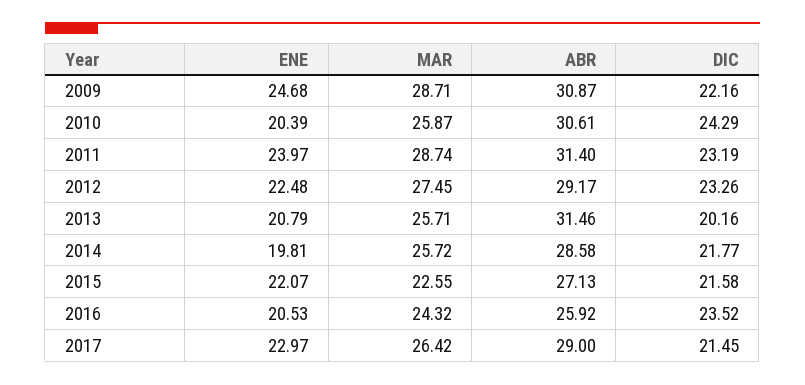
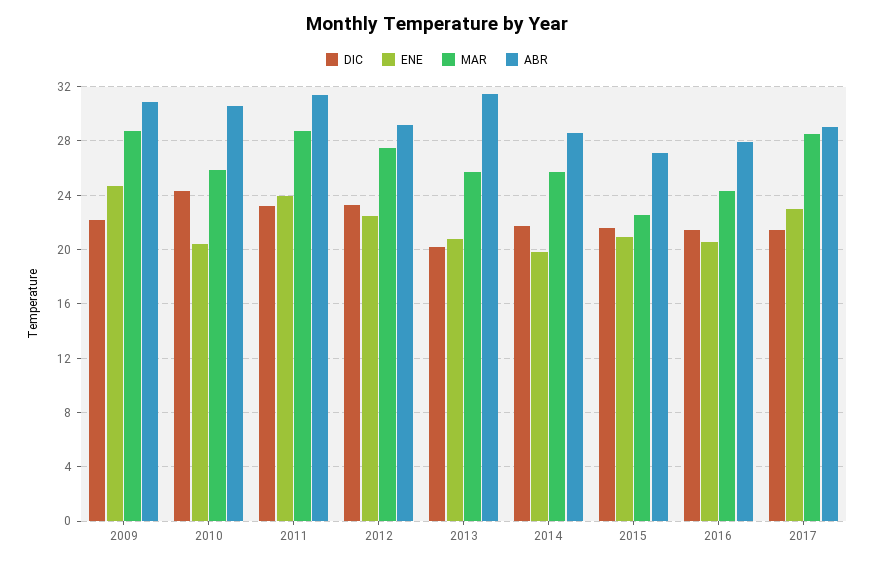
ENE, 2015: 22.07 -> 21
ABR, 2016: 25.92 -> 28
DIC, 2016: 23.52 -> 21.5
MAR, 2017: 26.42 -> 28.5

